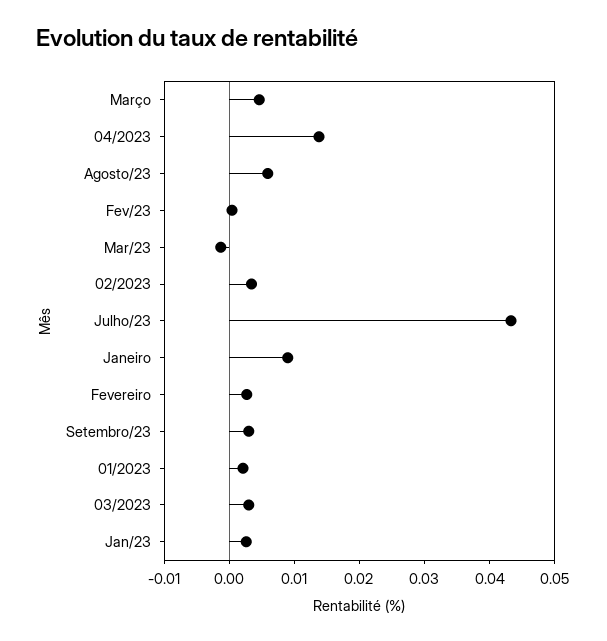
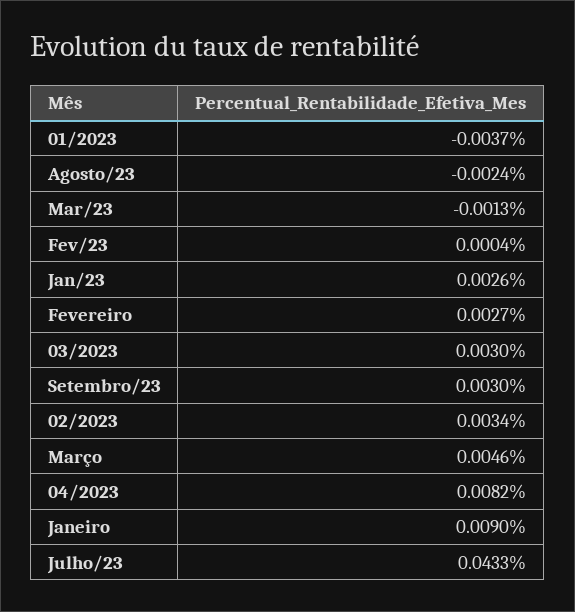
04/2023: 0.014 -> 0.0082
Agosto/23: 0.006 -> -0.0024
01/2023: 0.002 -> -0.0037

